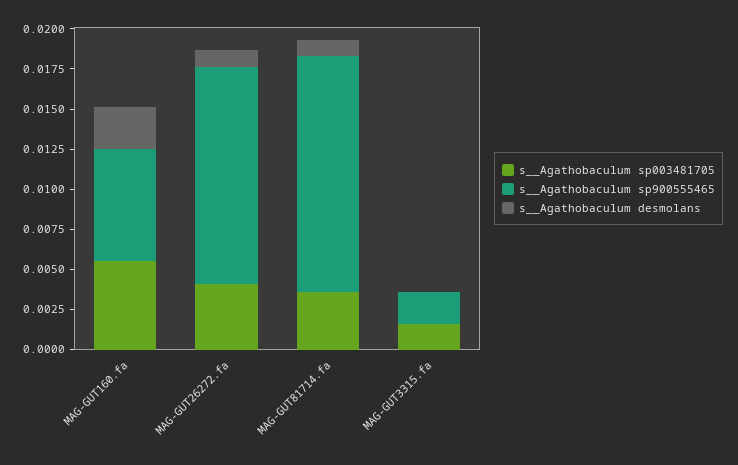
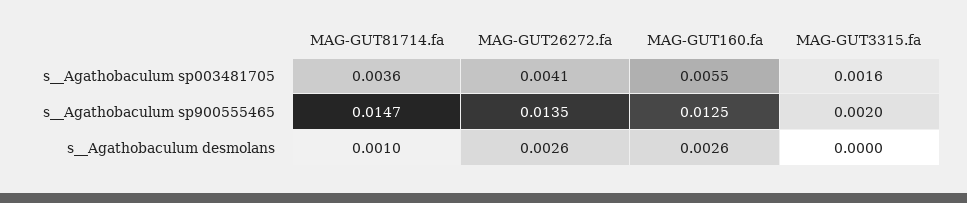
s__Agathobaculum sp900555465, MAG-GUT160.fa: 0.007 -> 0.0125
s__Agathobaculum desmolans, MAG-GUT26272.fa: 0.001 -> 0.0026

